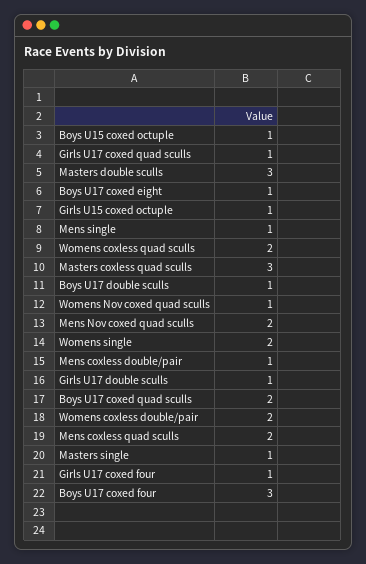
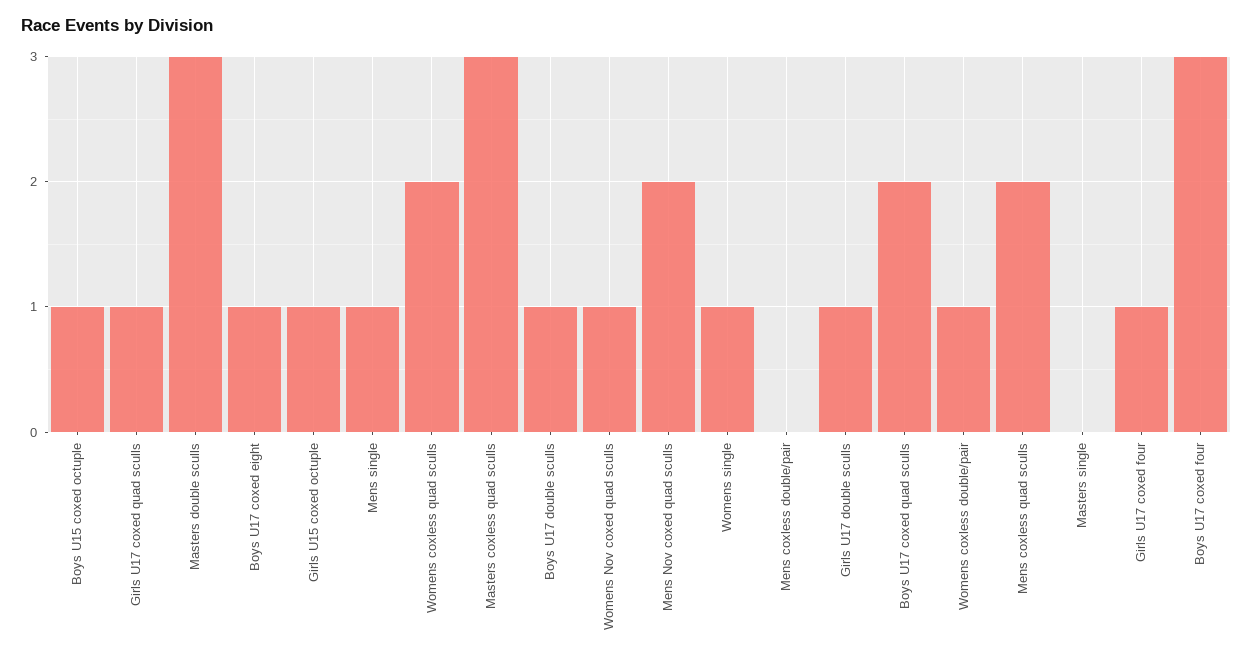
Womens single: 2 -> 1
Mens coxless double/pair: 1 -> 0
Womens coxless double/pair: 2 -> 1
Masters single: 1 -> 0

